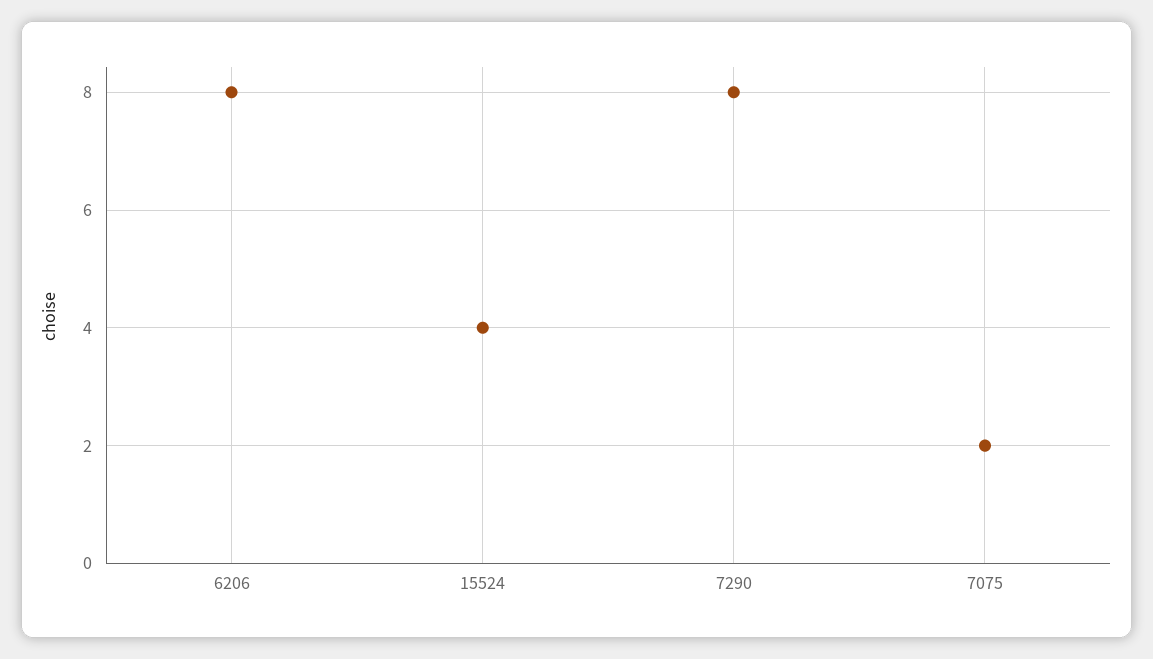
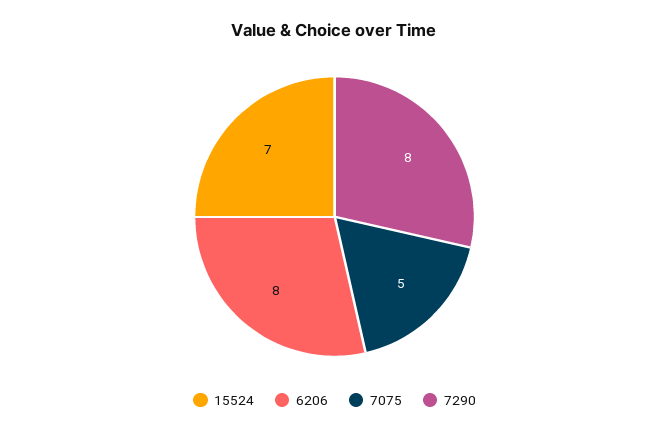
15524: 4 -> 7
7075: 2 -> 5

